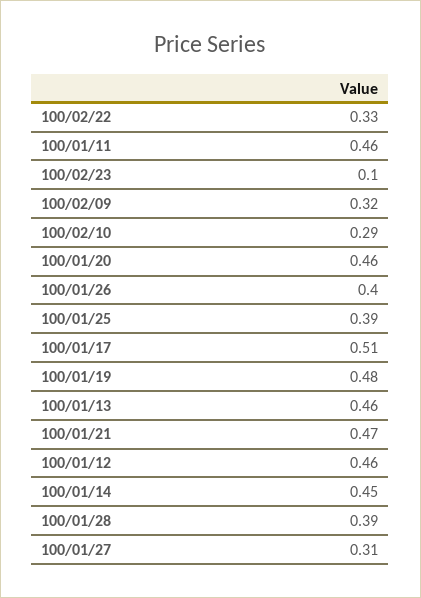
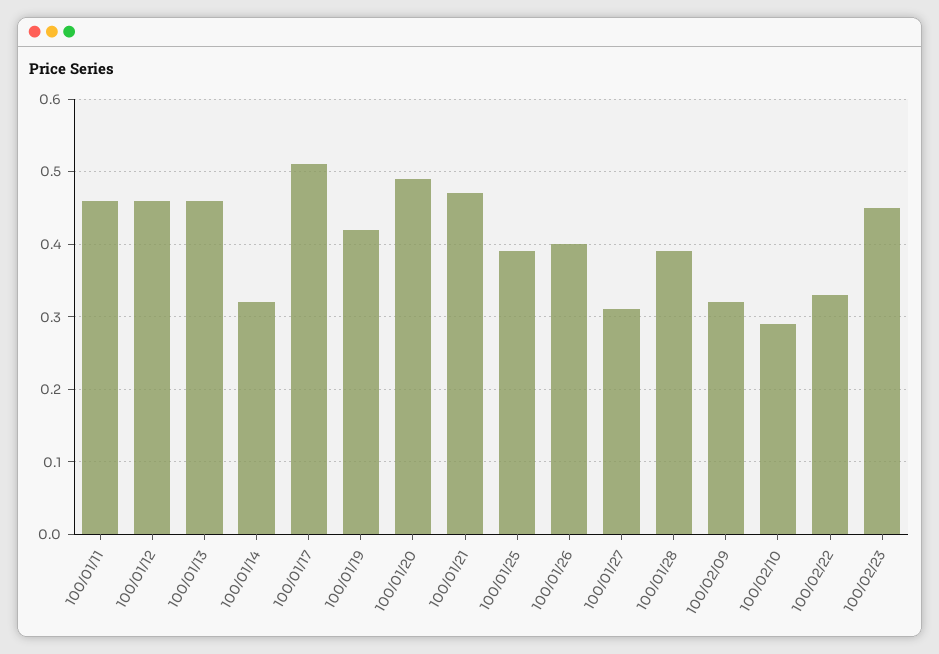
100/02/23: 0.1 -> 0.45
100/01/20: 0.46 -> 0.49
100/01/19: 0.48 -> 0.42
100/01/14: 0.45 -> 0.32

